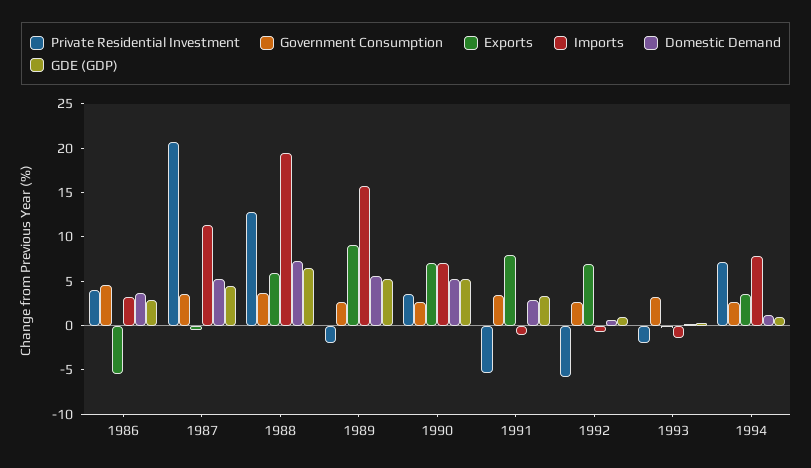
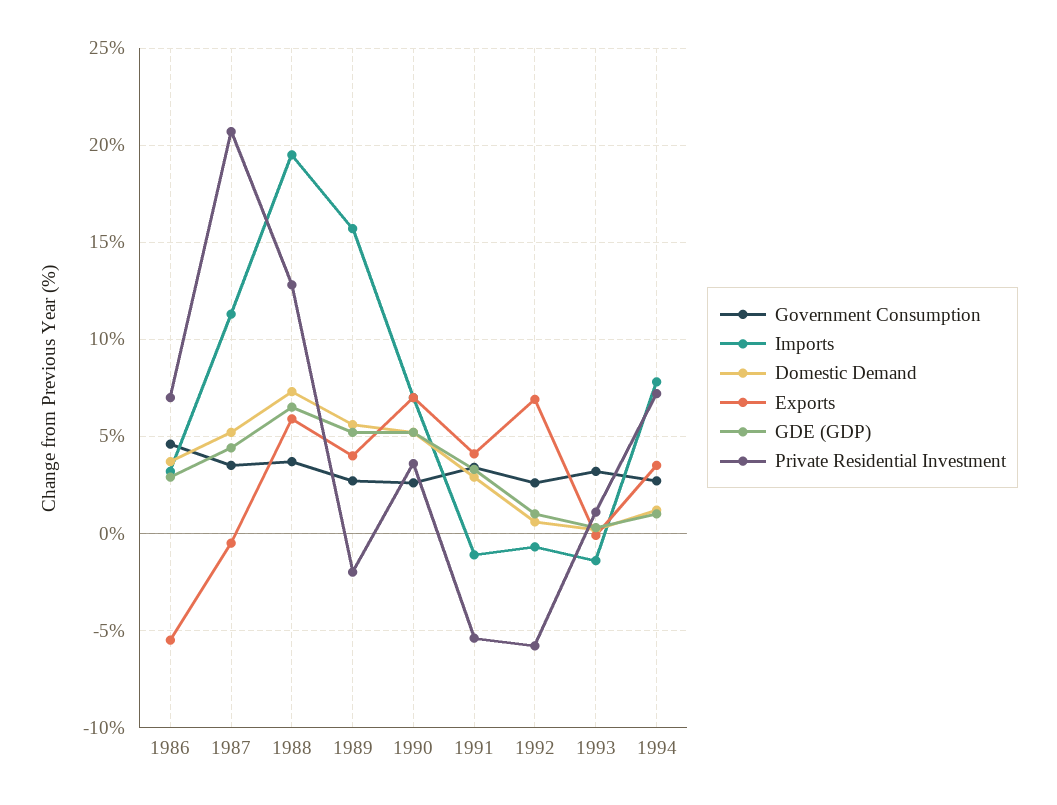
Private Residential Investment, 1986: 4 -> 7
Exports, 1989: 9 -> 4
Exports, 1991: 8 -> 4
Private Residential Investment, 1993: -2 -> 1

